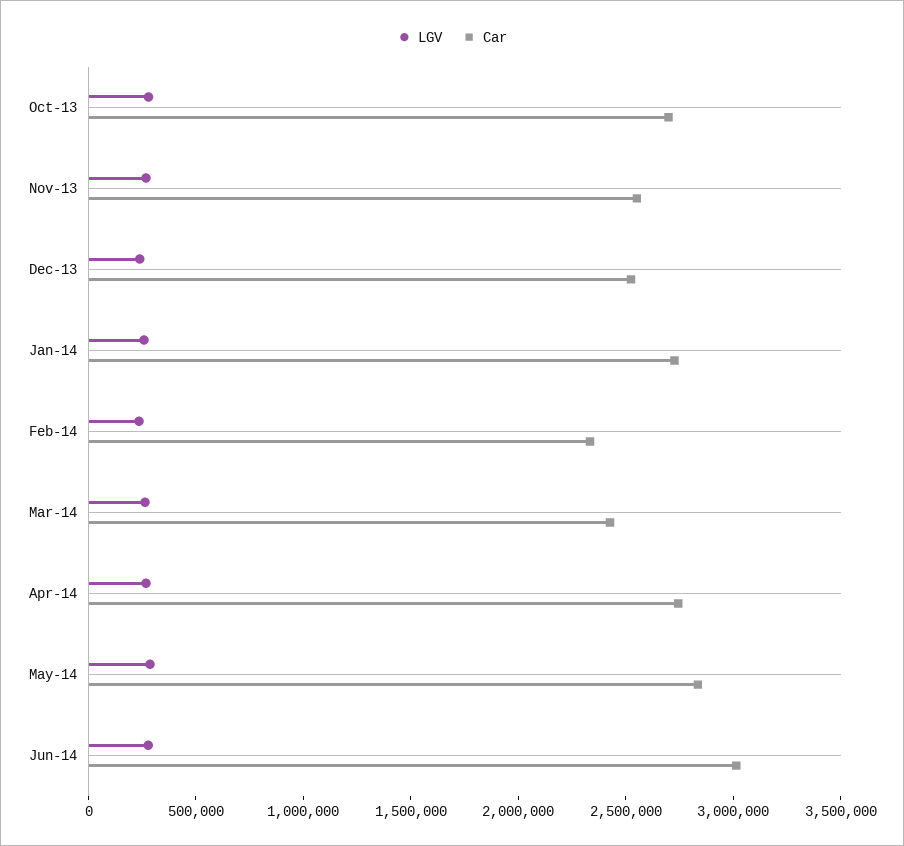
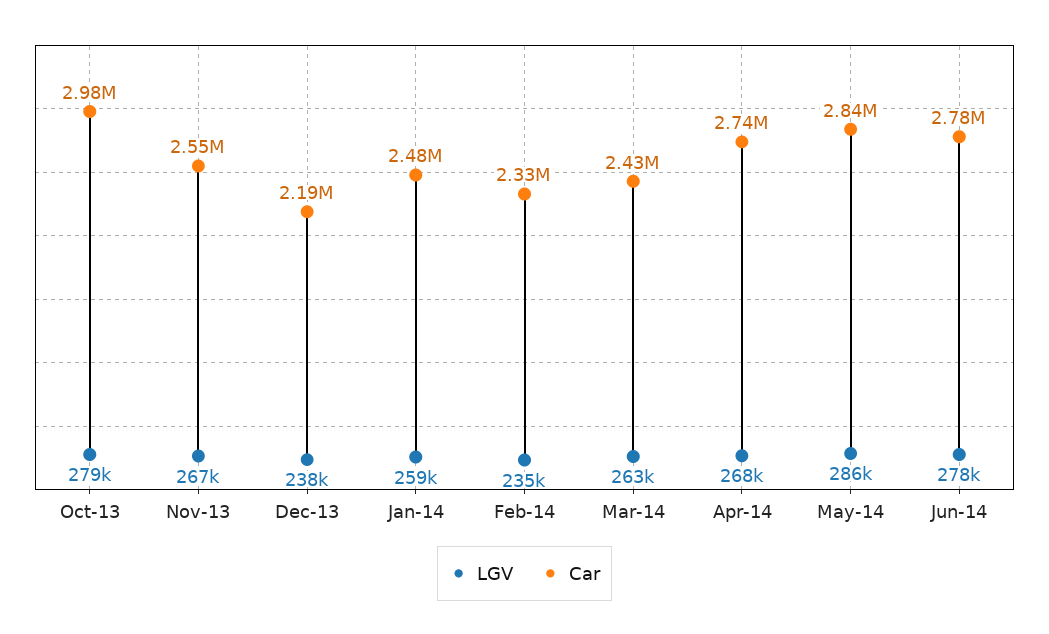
Car, Oct-13: 2700000 -> 2980000
Car, Dec-13: 2500000 -> 2190000
Car, Jan-14: 2700000 -> 2480000
Car, Jun-14: 3000000 -> 2780000

